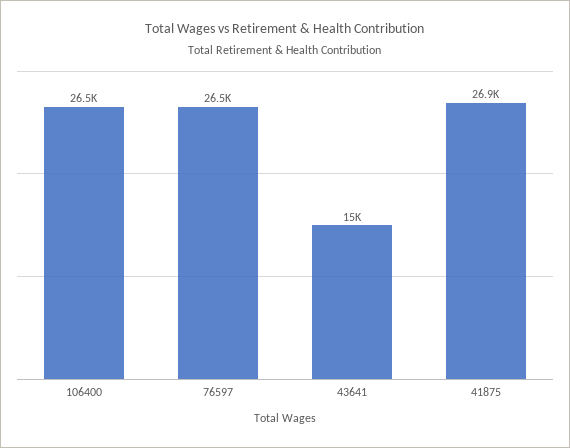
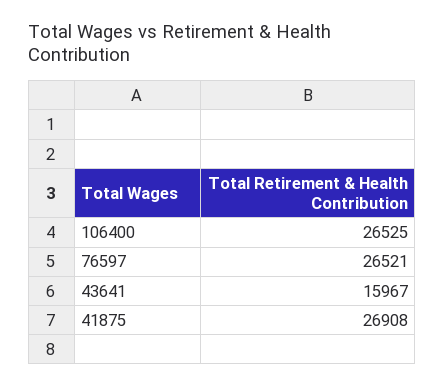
43641: 15000 -> 15967

